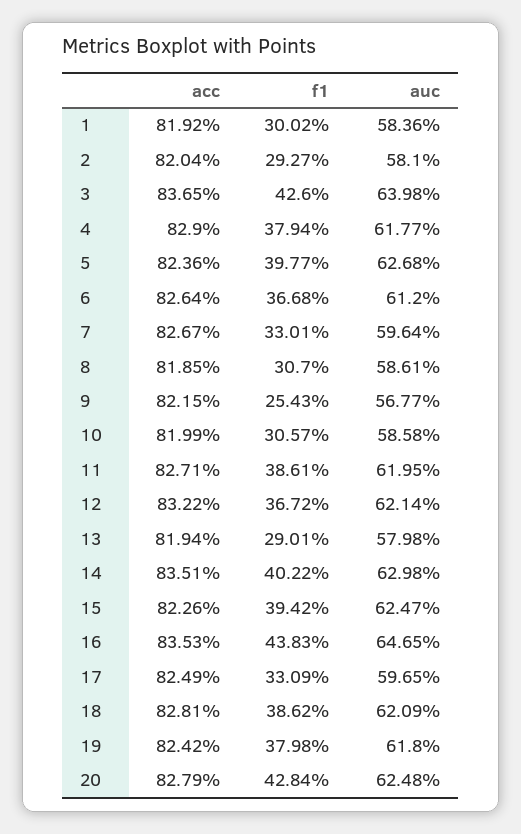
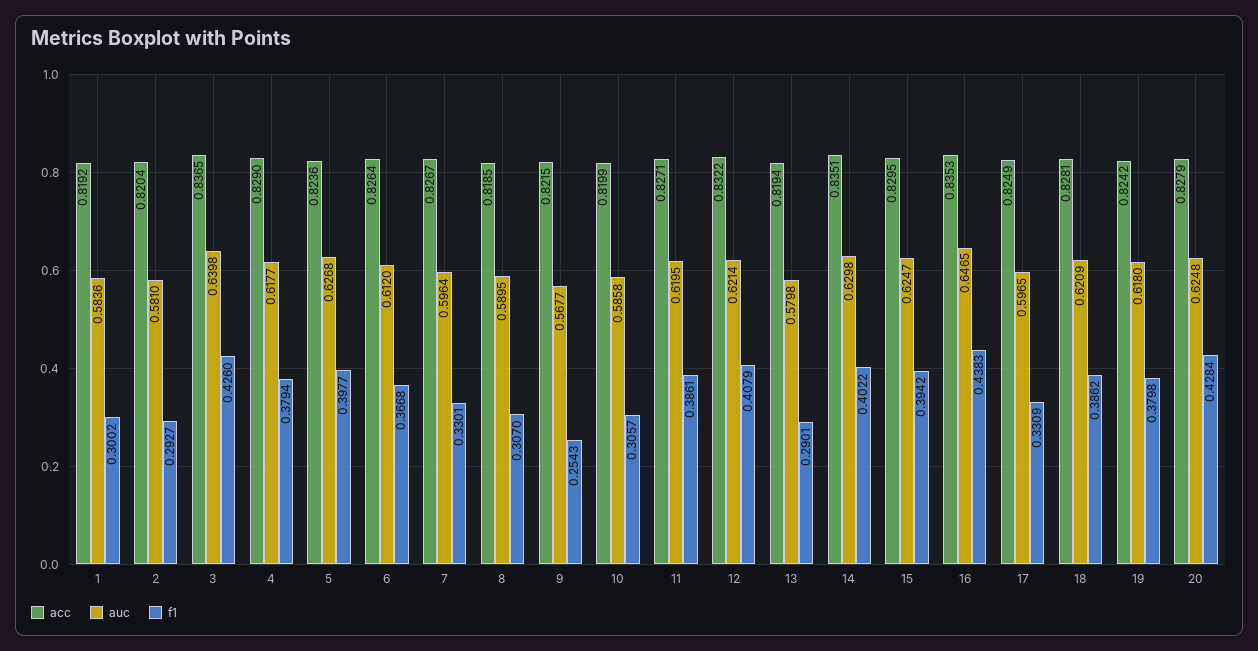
auc, 8: 0.5861 -> 0.5895
f1, 12: 0.3672 -> 0.4079
acc, 15: 0.8226 -> 0.8295

